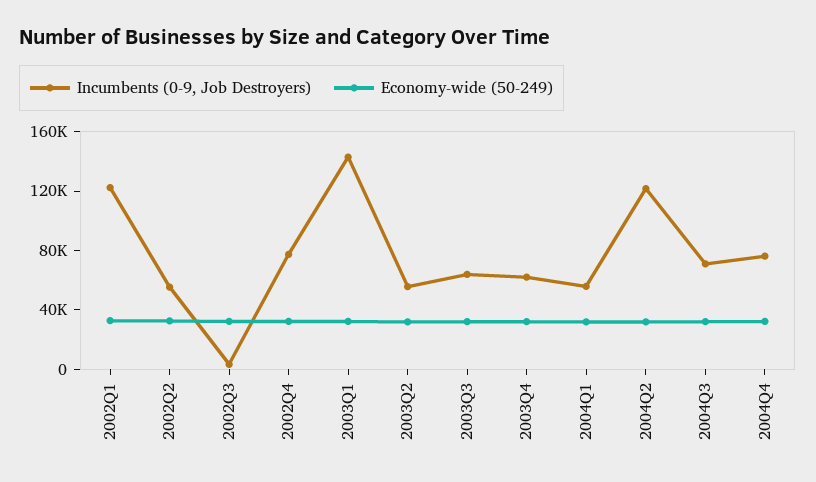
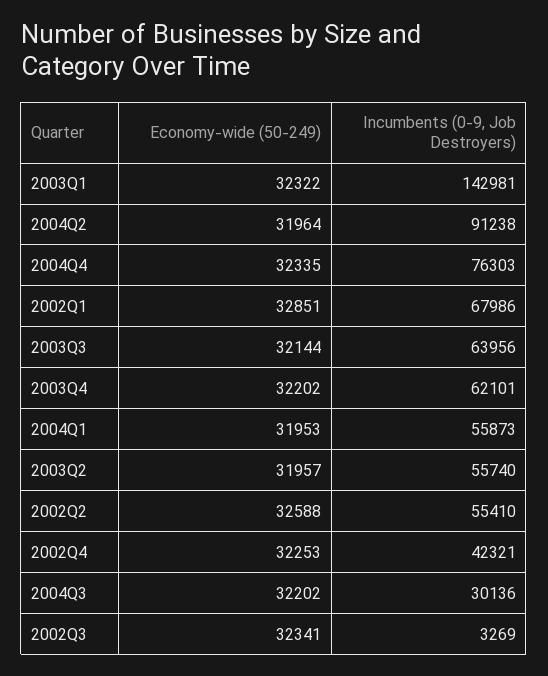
Incumbents (0-9, Job Destroyers), 2002Q1: 120000 -> 67986
Incumbents (0-9, Job Destroyers), 2002Q4: 80000 -> 42321
Incumbents (0-9, Job Destroyers), 2004Q2: 120000 -> 91238
Incumbents (0-9, Job Destroyers), 2004Q3: 70000 -> 30136

